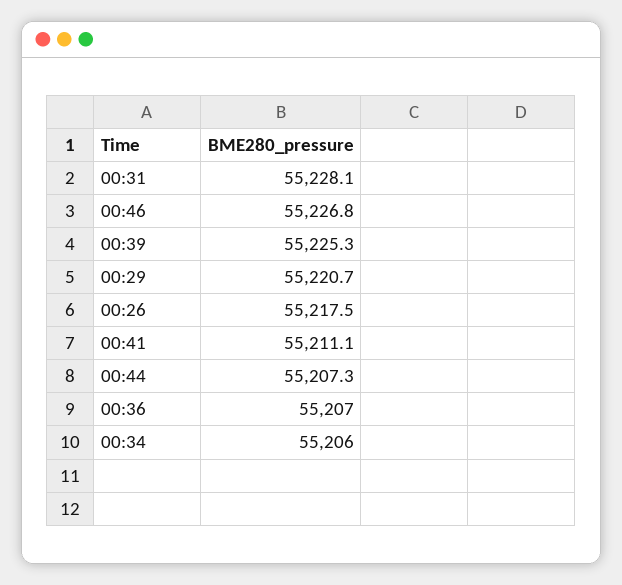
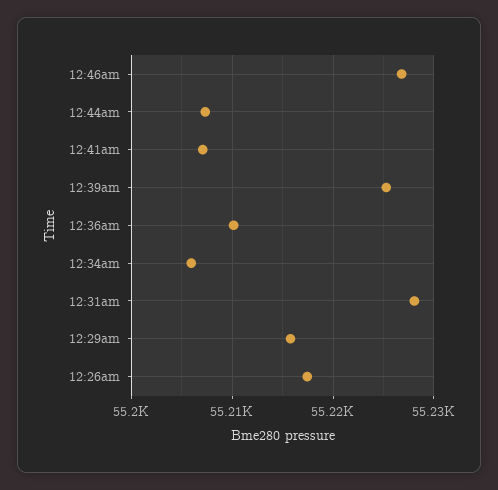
00:29: 55220.7 -> 55216
00:41: 55211.1 -> 55207
00:36: 55207 -> 55210

